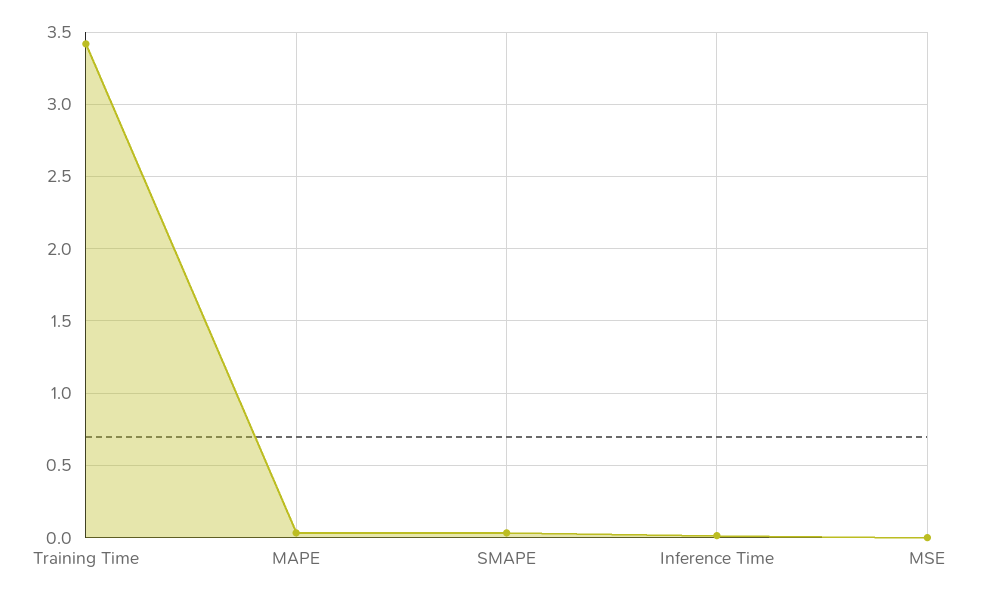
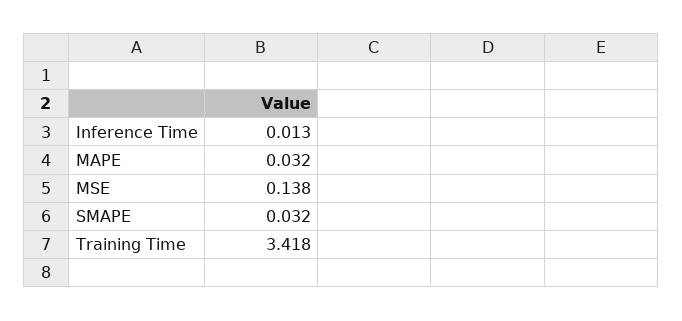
MSE: 0 -> 0.138

